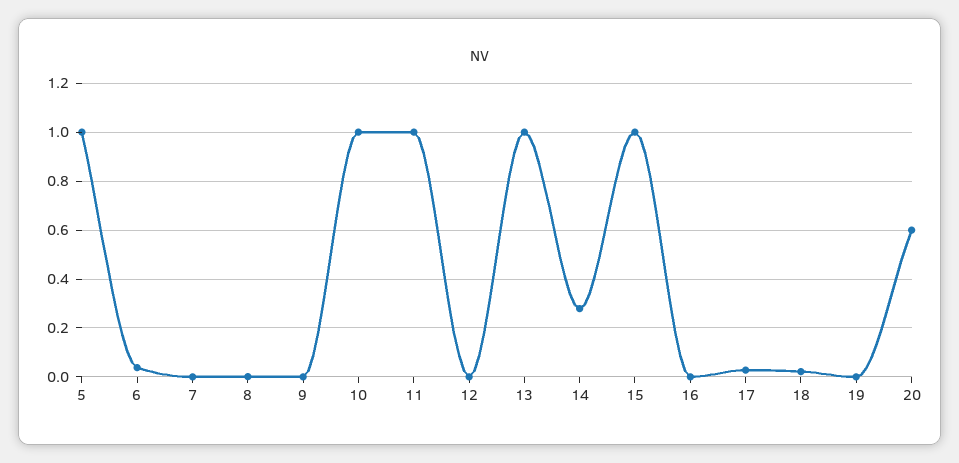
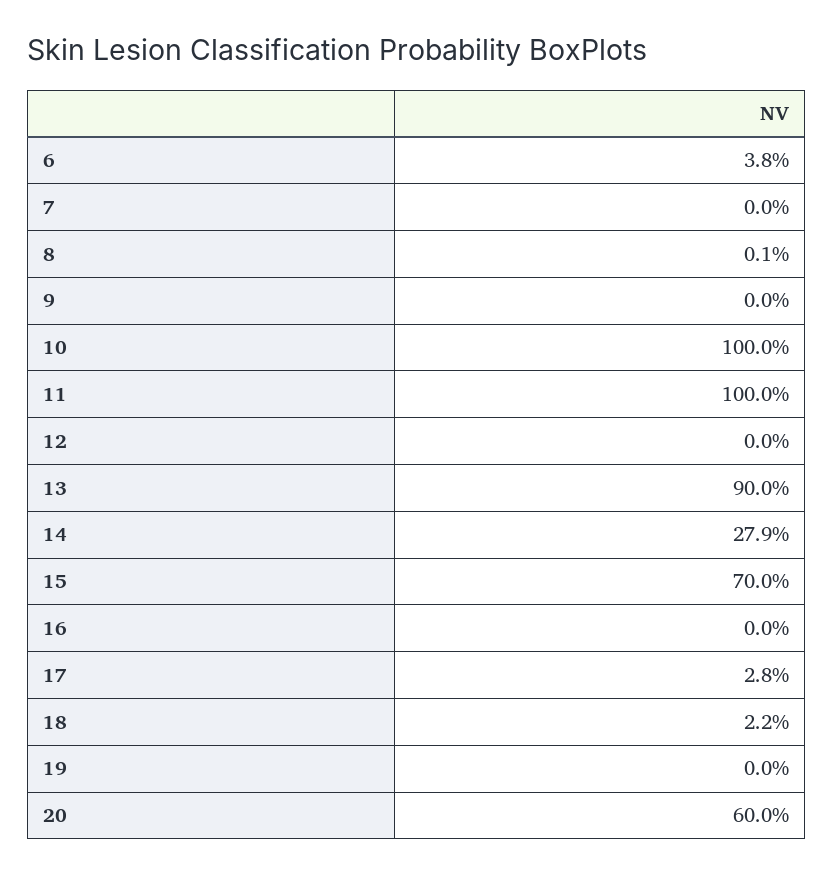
5: 1 -> none
13: 1 -> 0.9
15: 1 -> 0.7

